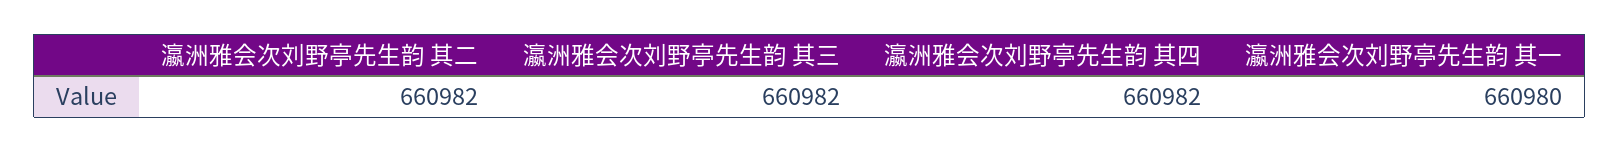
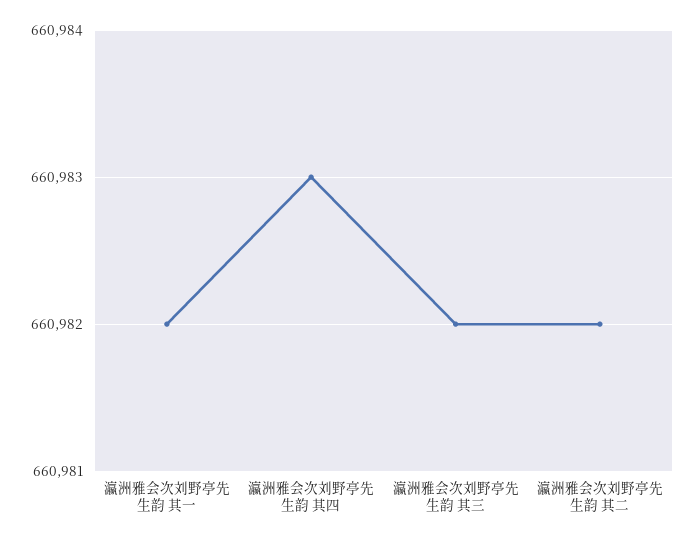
瀛洲雅会次刘野亭先生韵 其四: 660982 -> 660983
瀛洲雅会次刘野亭先生韵 其一: 660980 -> 660982

